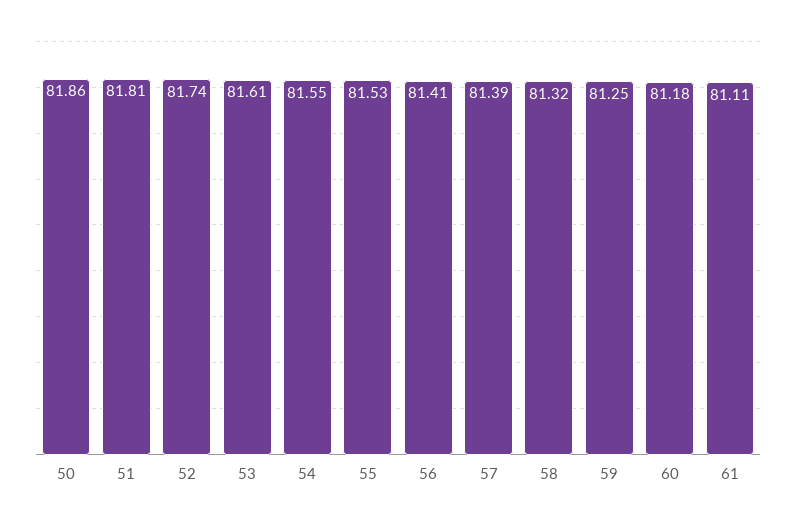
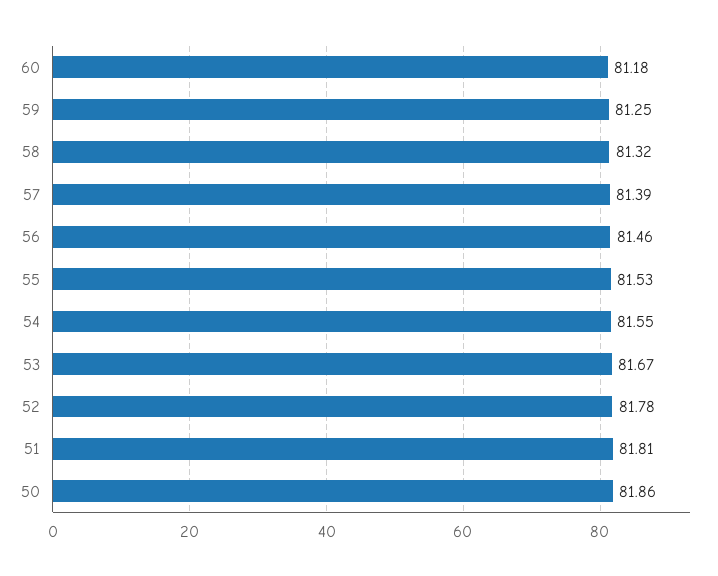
52: 81.74 -> 81.78
53: 81.61 -> 81.67
56: 81.41 -> 81.46
61: 81.11 -> none

